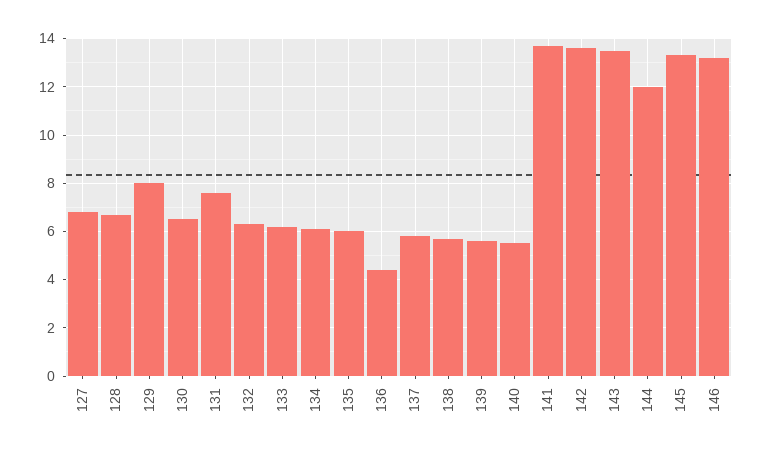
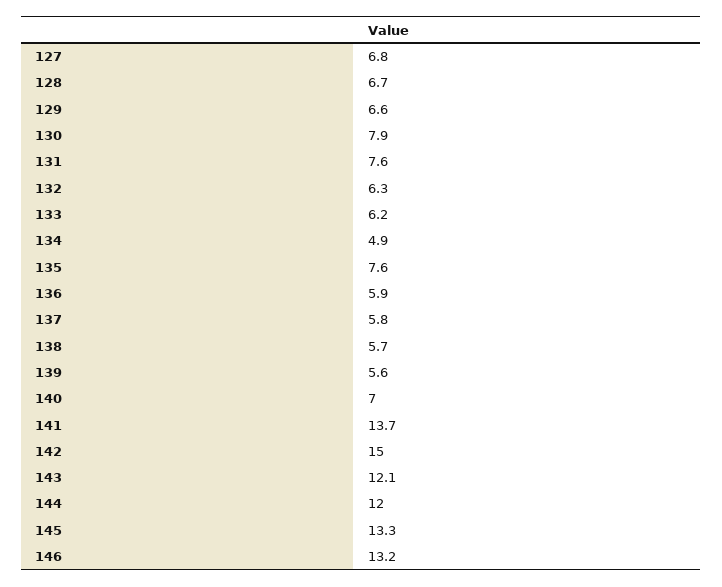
129: 8 -> 6.6
130: 6.5 -> 7.9
134: 6 -> 4.9
135: 6 -> 7.6
136: 4.5 -> 5.9
140: 5.5 -> 7
142: 13.5 -> 15
143: 13.5 -> 12.1

